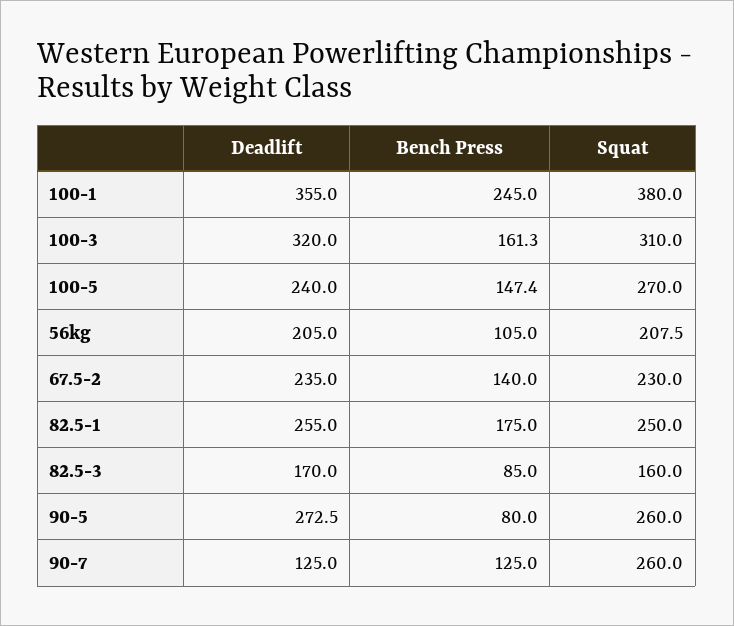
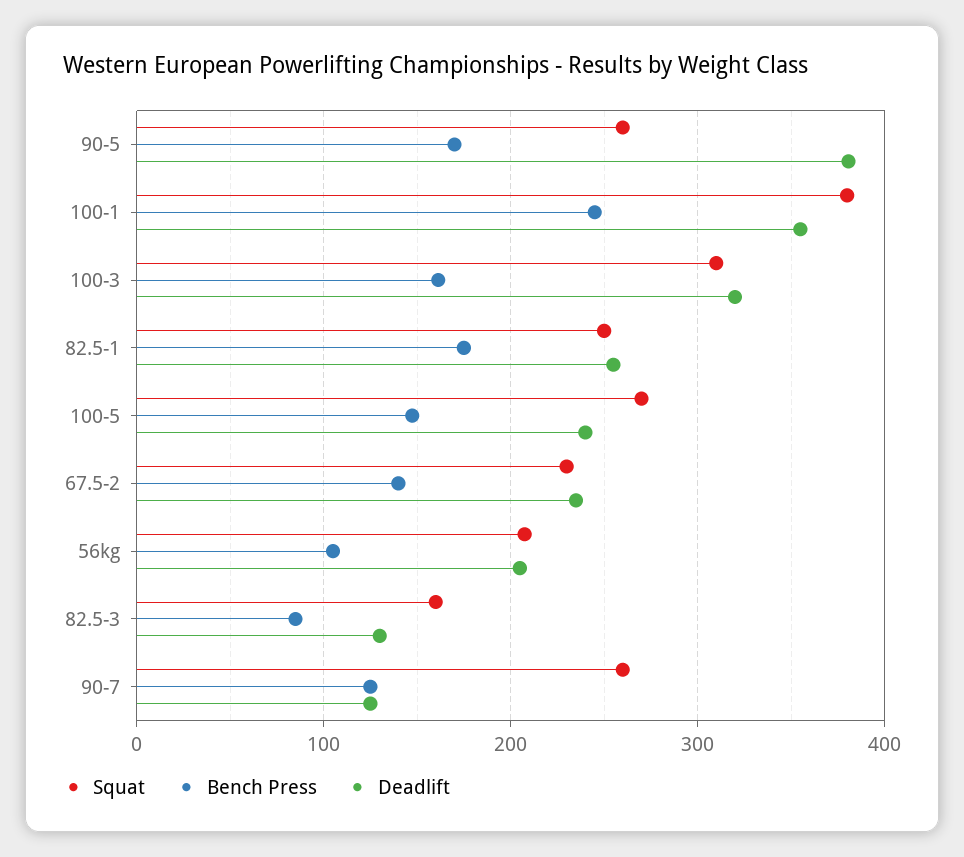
Deadlift, 82.5-3: 170 -> 130
Deadlift, 90-5: 272.5 -> 380
Bench Press, 90-5: 80 -> 170

